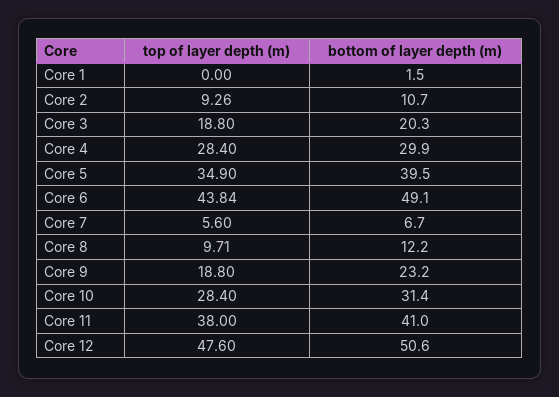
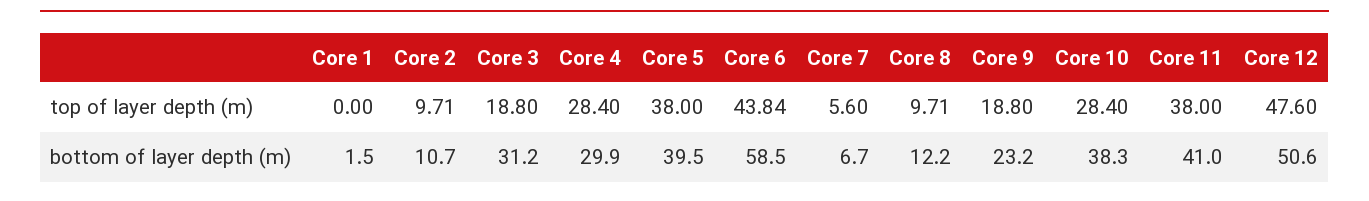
top of layer depth (m), Core 2: 9.26 -> 9.71
bottom of layer depth (m), Core 3: 20.3 -> 31.2
top of layer depth (m), Core 5: 34.9 -> 38
bottom of layer depth (m), Core 6: 49.1 -> 58.5
bottom of layer depth (m), Core 10: 31.4 -> 38.3

